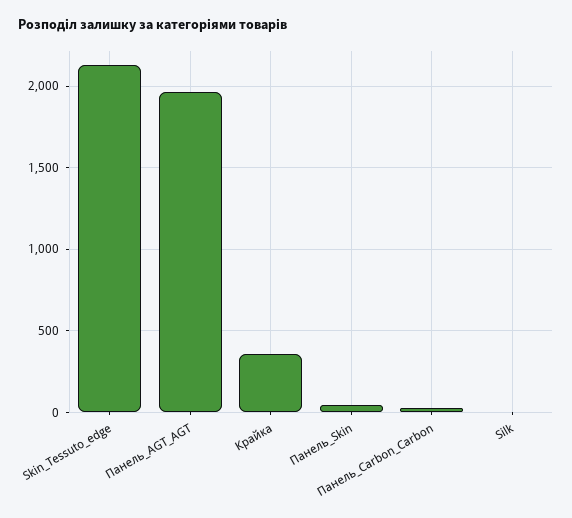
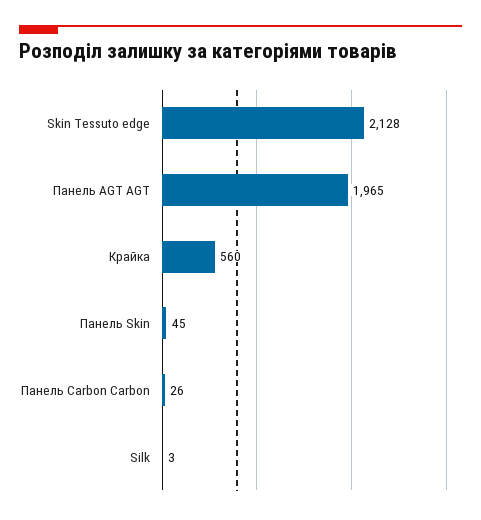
Крайка: 350 -> 560

